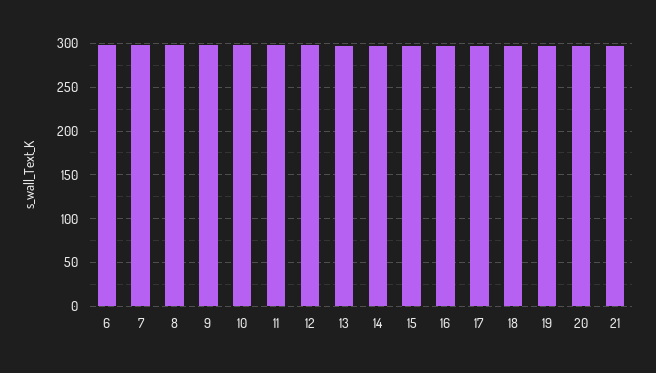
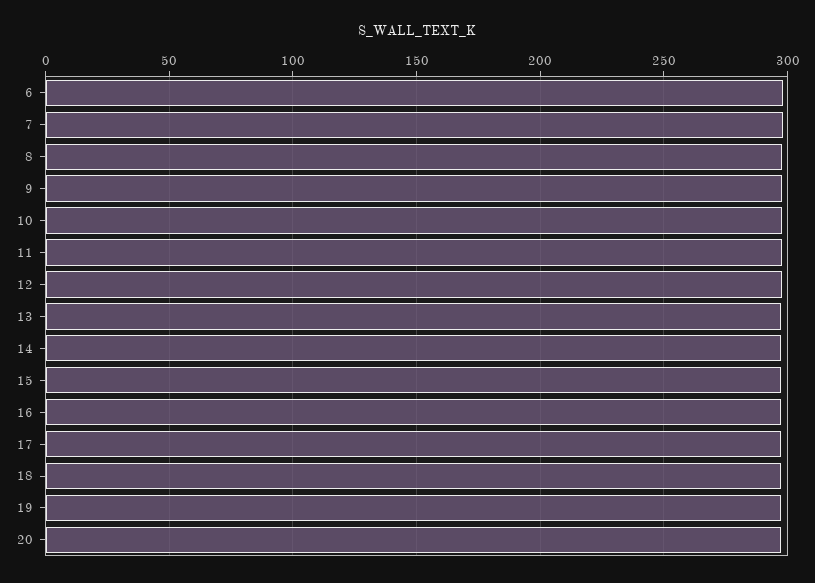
21: 300 -> none

